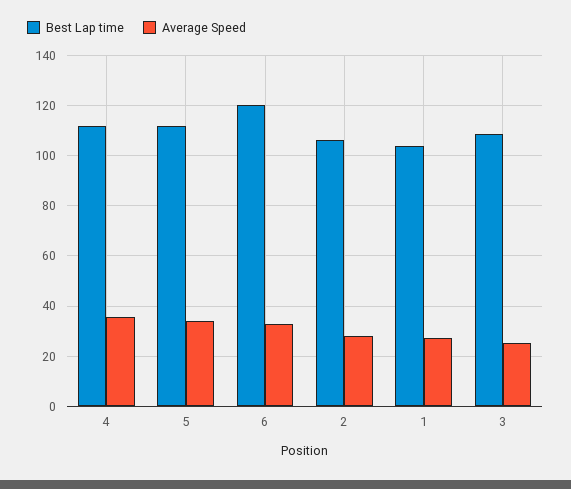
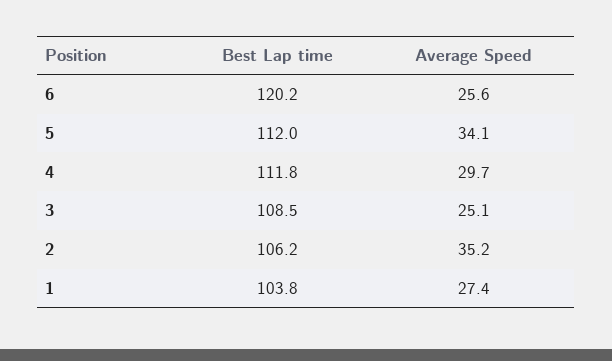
Average Speed, 4: 35 -> 29.7
Average Speed, 6: 32.5 -> 25.6
Average Speed, 2: 27.5 -> 35.2

